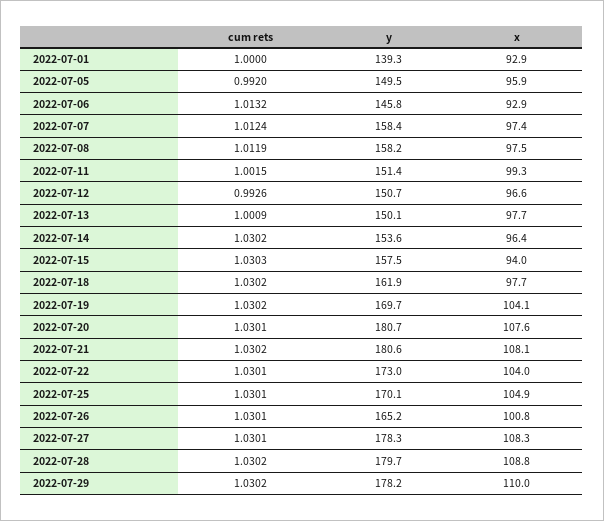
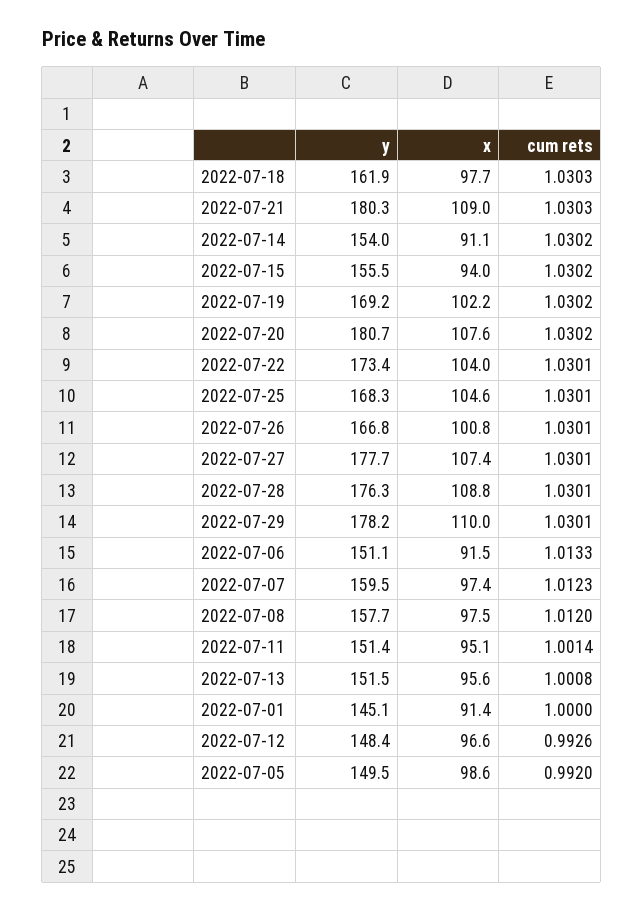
y, 2022-07-01: 139.3 -> 145.1
x, 2022-07-01: 92.9 -> 91.4
x, 2022-07-05: 95.9 -> 98.6
cum rets, 2022-07-06: 1.0132 -> 1.0133
y, 2022-07-06: 145.8 -> 151.1
x, 2022-07-06: 92.9 -> 91.5
cum rets, 2022-07-07: 1.0124 -> 1.0123
y, 2022-07-07: 158.4 -> 159.5
cum rets, 2022-07-08: 1.0119 -> 1.012
y, 2022-07-08: 158.2 -> 157.7
cum rets, 2022-07-11: 1.0015 -> 1.0014
x, 2022-07-11: 99.3 -> 95.1
y, 2022-07-12: 150.7 -> 148.4
cum rets, 2022-07-13: 1.0009 -> 1.0008
y, 2022-07-13: 150.1 -> 151.5
x, 2022-07-13: 97.7 -> 95.6
y, 2022-07-14: 153.6 -> 154
x, 2022-07-14: 96.4 -> 91.1
cum rets, 2022-07-15: 1.0303 -> 1.0302
y, 2022-07-15: 157.5 -> 155.5
cum rets, 2022-07-18: 1.0302 -> 1.0303
y, 2022-07-19: 169.7 -> 169.2
x, 2022-07-19: 104.1 -> 102.2
cum rets, 2022-07-20: 1.0301 -> 1.0302
cum rets, 2022-07-21: 1.0302 -> 1.0303
y, 2022-07-21: 180.6 -> 180.3
x, 2022-07-21: 108.1 -> 109
y, 2022-07-22: 173 -> 173.4
y, 2022-07-25: 170.1 -> 168.3
x, 2022-07-25: 104.9 -> 104.6
y, 2022-07-26: 165.2 -> 166.8
y, 2022-07-27: 178.3 -> 177.7
x, 2022-07-27: 108.3 -> 107.4
cum rets, 2022-07-28: 1.0302 -> 1.0301
y, 2022-07-28: 179.7 -> 176.3
cum rets, 2022-07-29: 1.0302 -> 1.0301

